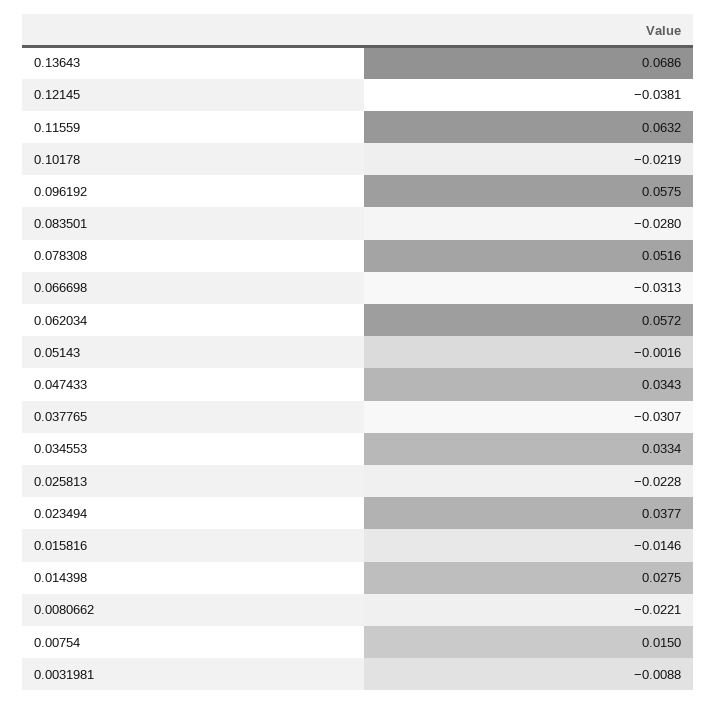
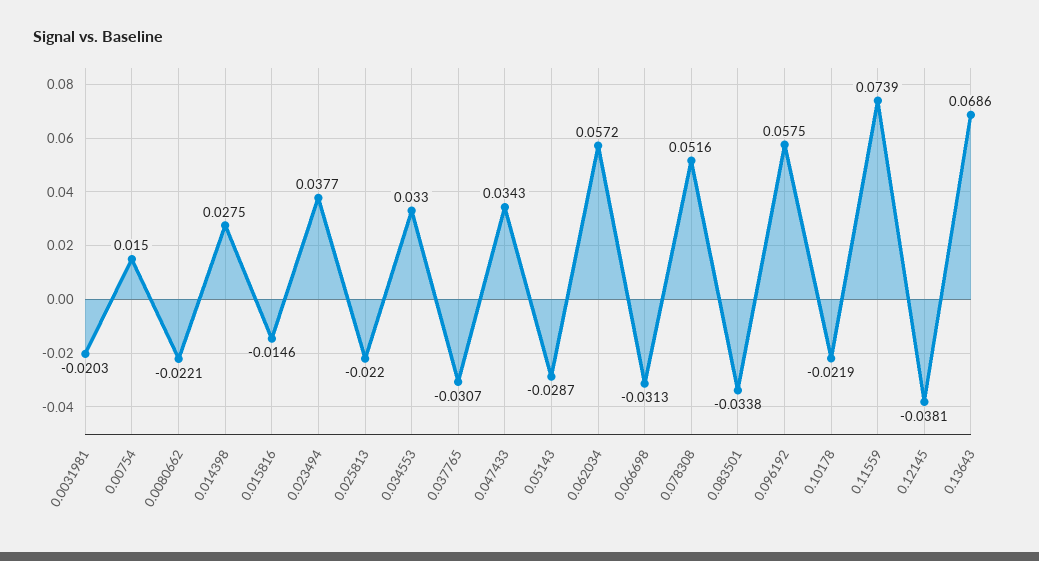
0.11559: 0.0632 -> 0.0739
0.083501: -0.028 -> -0.0338
0.05143: -0.0016 -> -0.0287
0.034553: 0.0334 -> 0.033
0.025813: -0.0228 -> -0.022
0.0031981: -0.0088 -> -0.0203

